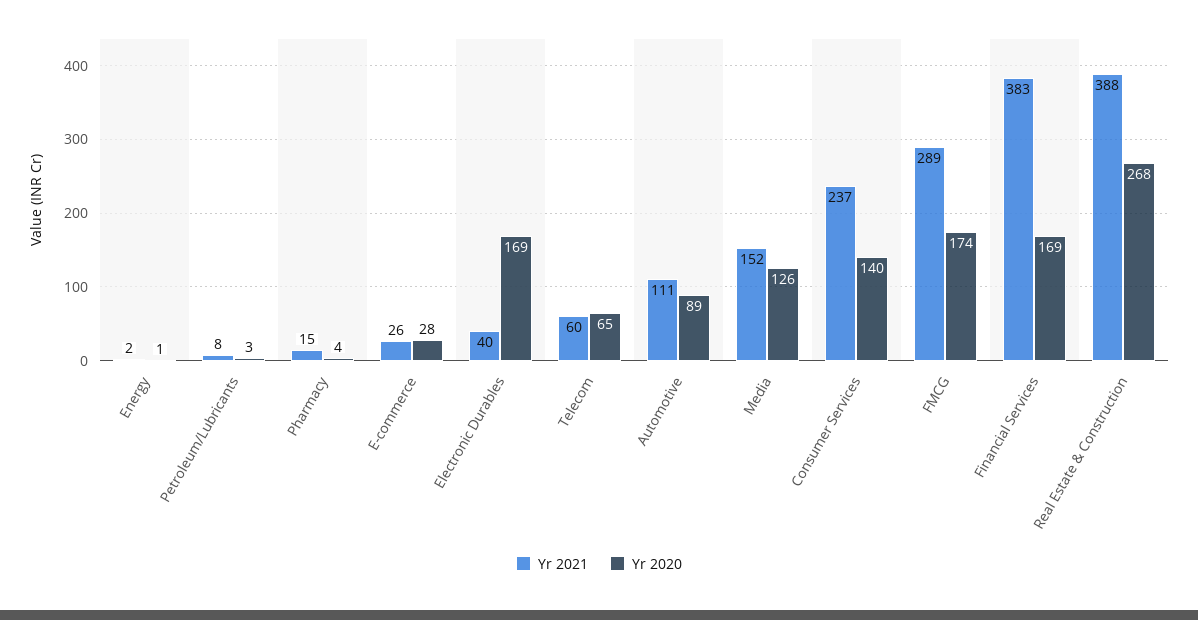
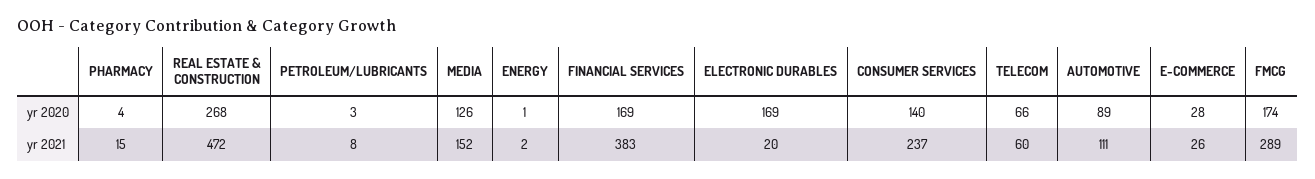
Yr 2021, Electronic Durables: 40 -> 20
Yr 2020, Telecom: 65 -> 66
Yr 2021, Real Estate & Construction: 388 -> 472

